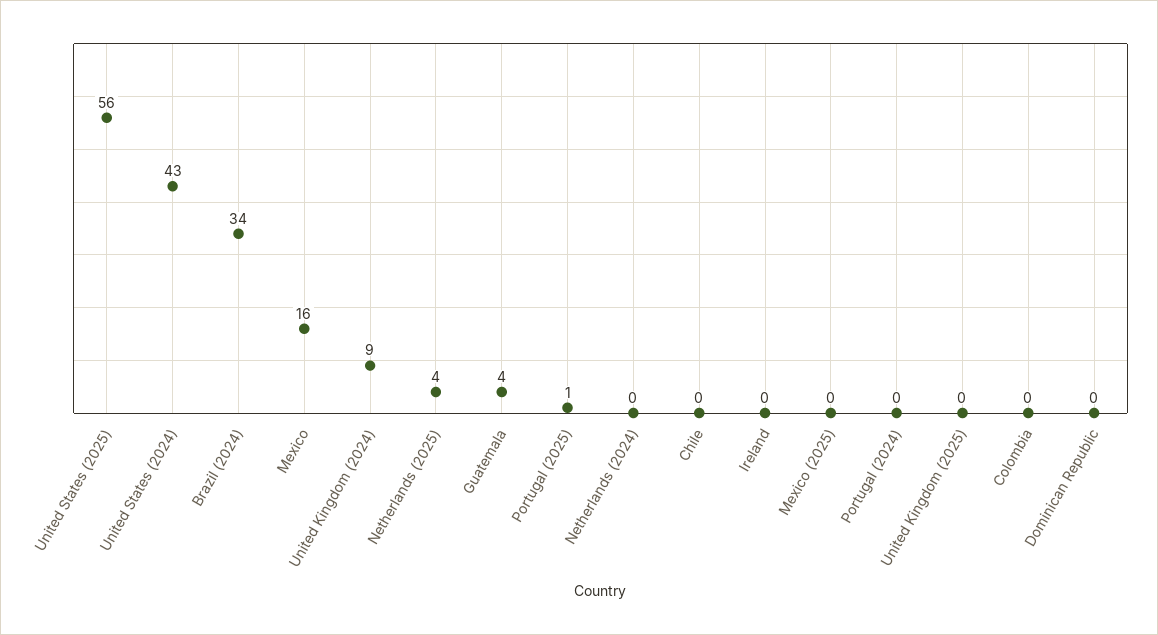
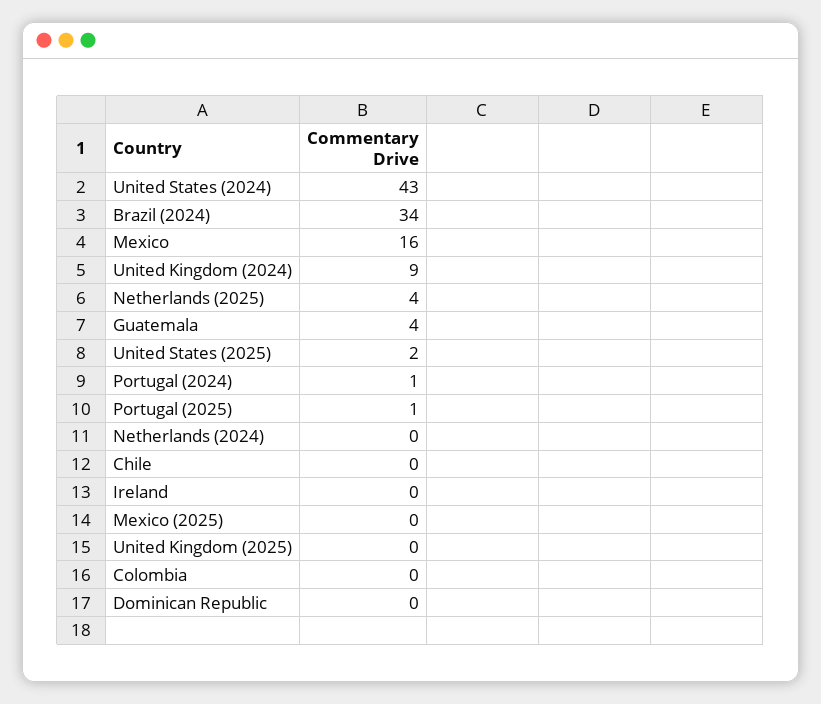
United States (2025): 56 -> 2
Portugal (2024): 0 -> 1

